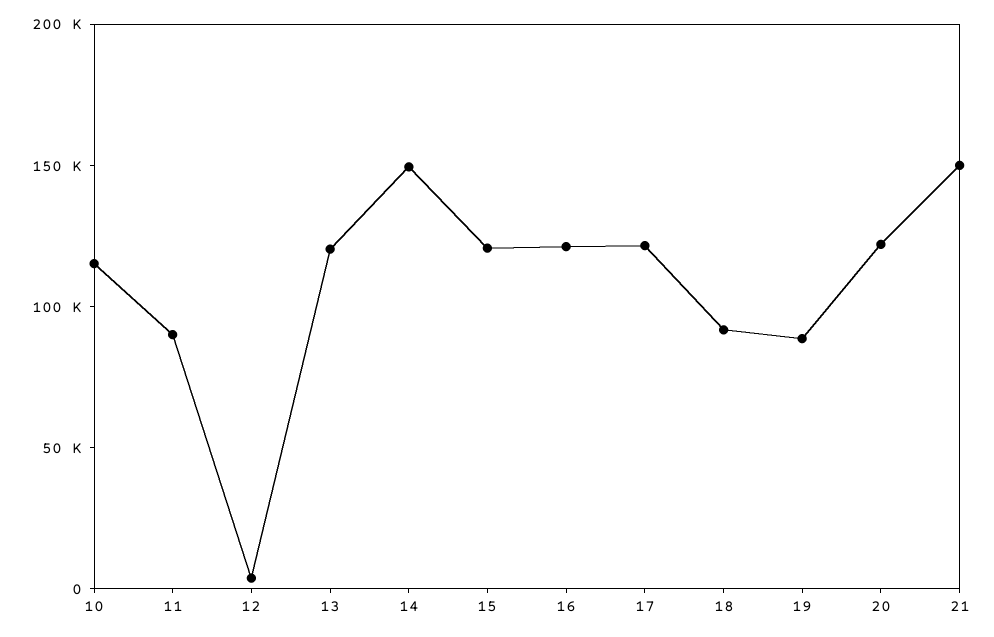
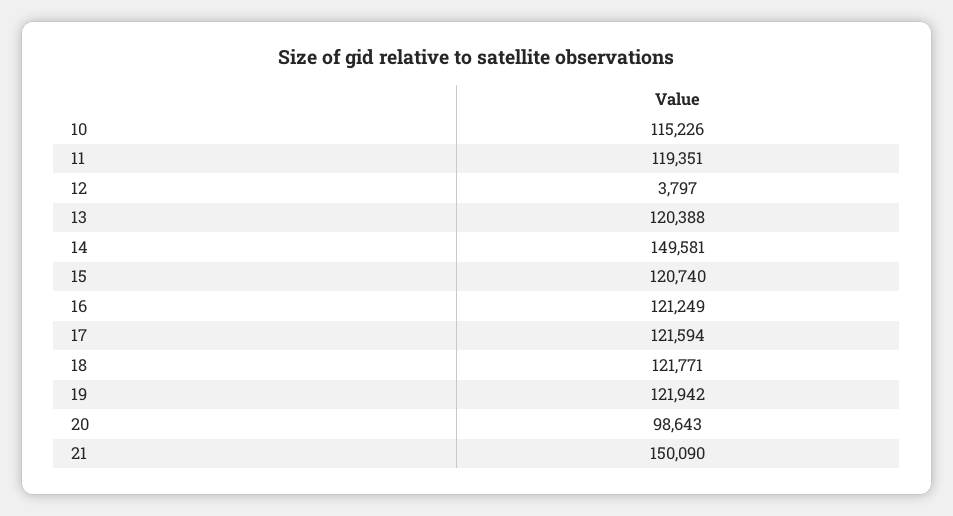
11: 90000 -> 119351
18: 90000 -> 121771
19: 90000 -> 121942
20: 120000 -> 98643

